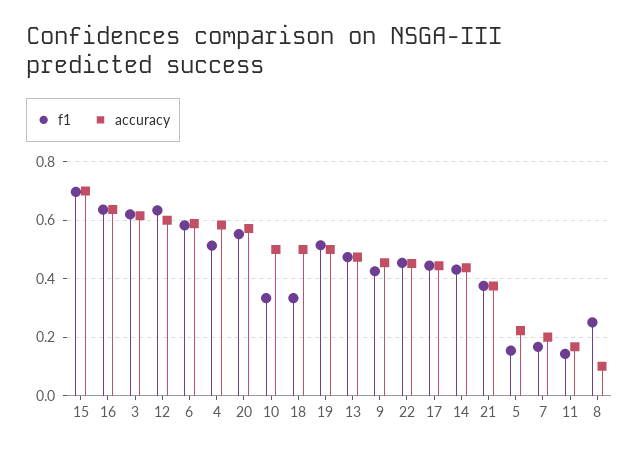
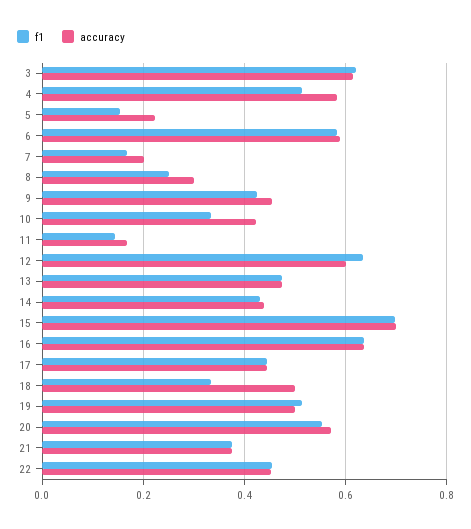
accuracy, 10: 0.5 -> 0.42
accuracy, 8: 0.1 -> 0.3

